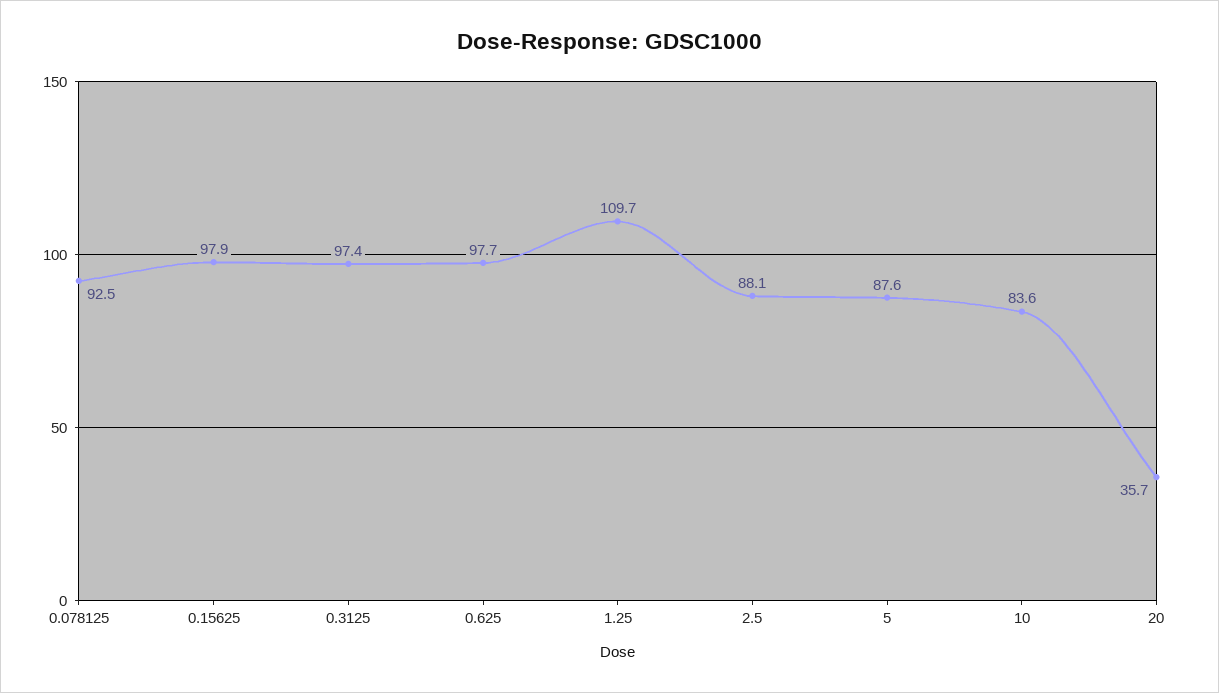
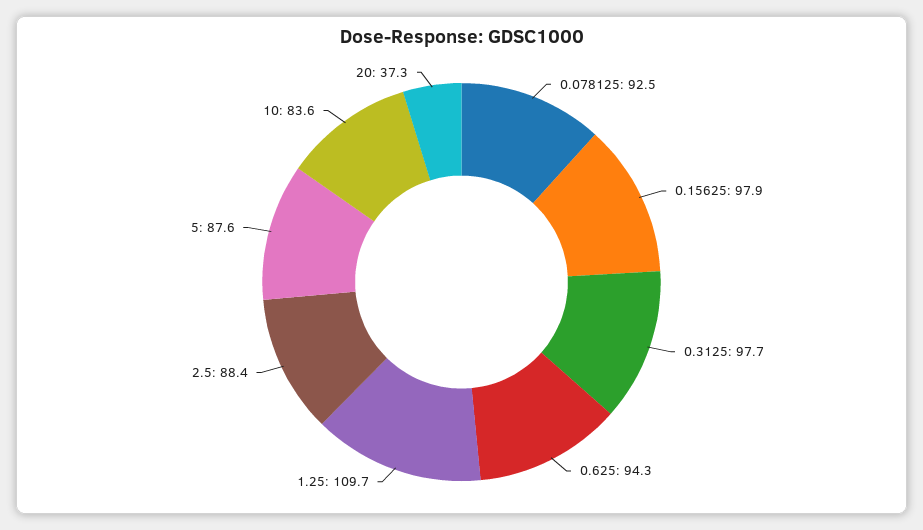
0.3125: 97.4 -> 97.7
0.625: 97.7 -> 94.3
2.5: 88.1 -> 88.4
20: 35.7 -> 37.3

